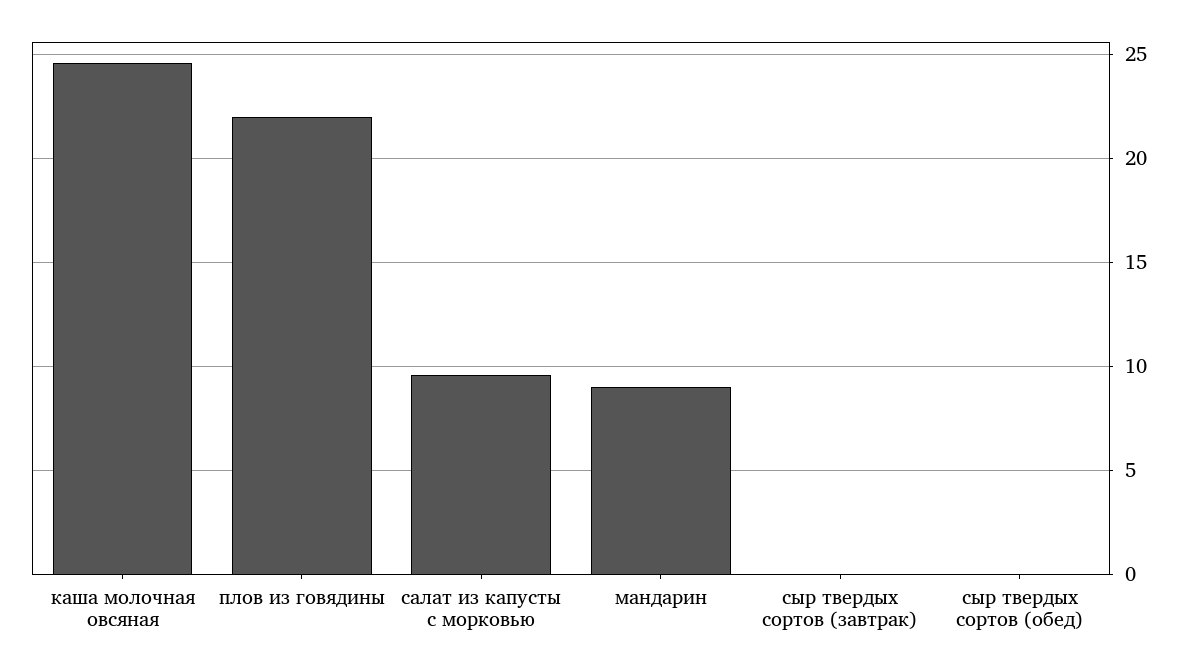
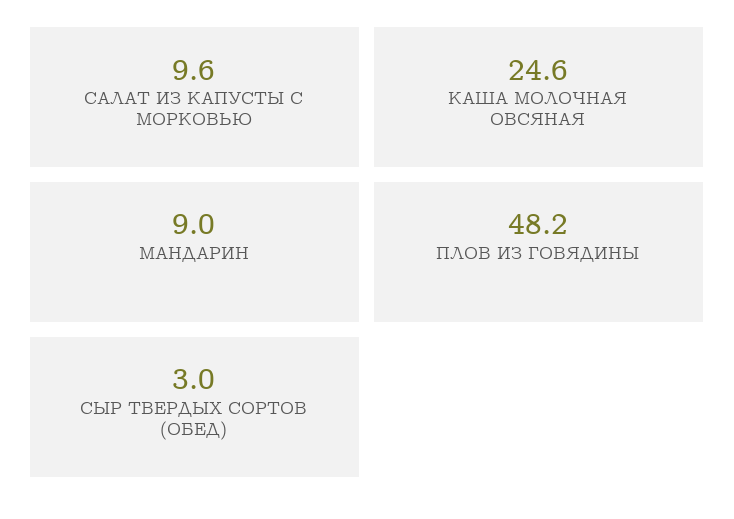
плов из говядины: 22 -> 48.2
сыр твердых сортов (завтрак): 0 -> none
сыр твердых сортов (обед): 0 -> 3

